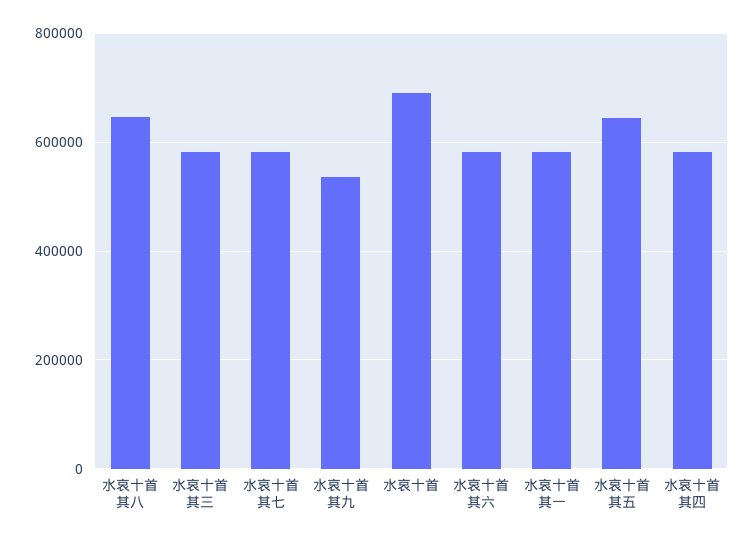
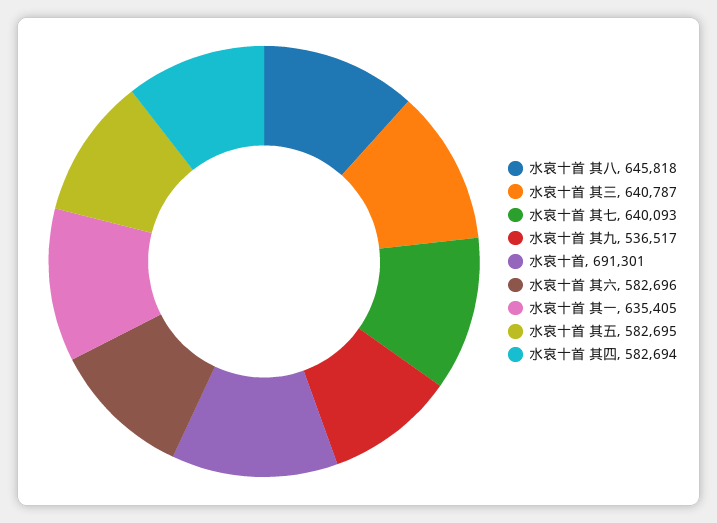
水哀十首 其三: 580000 -> 640787
水哀十首 其七: 580000 -> 640093
水哀十首 其一: 580000 -> 635405
水哀十首 其五: 640000 -> 582695

